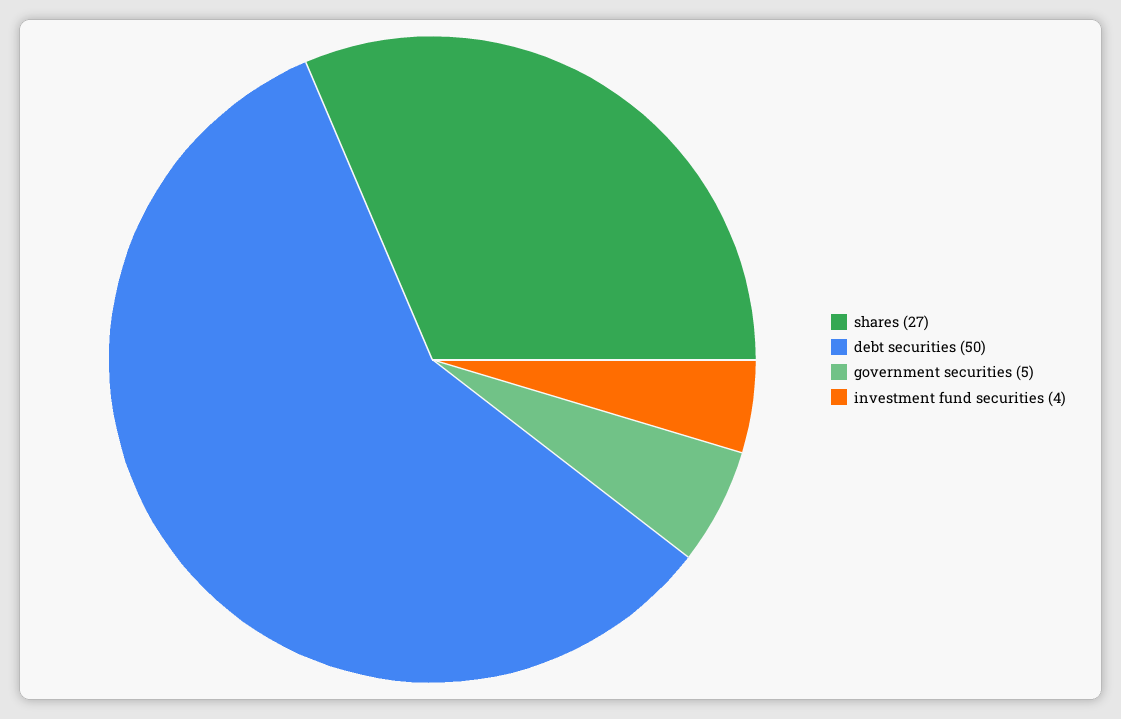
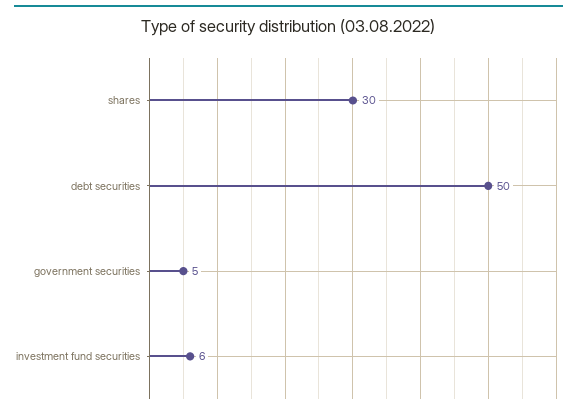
shares: 27 -> 30
investment fund securities: 4 -> 6

